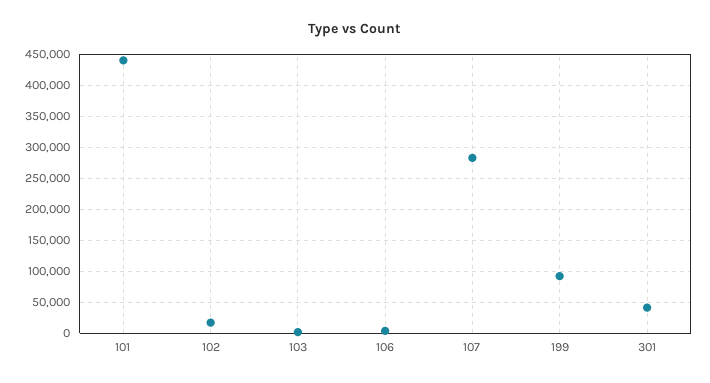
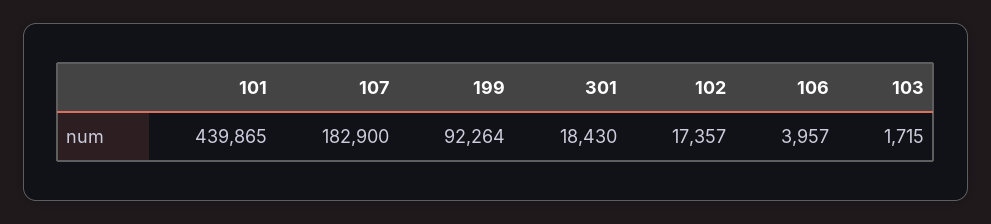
107: 280000 -> 182900
301: 40000 -> 18430

